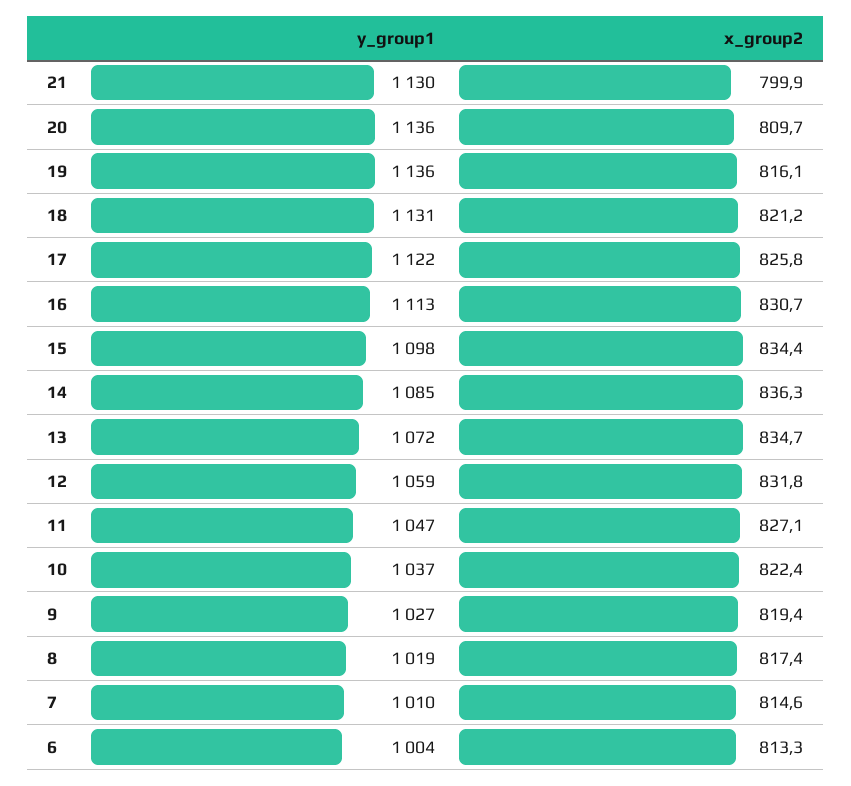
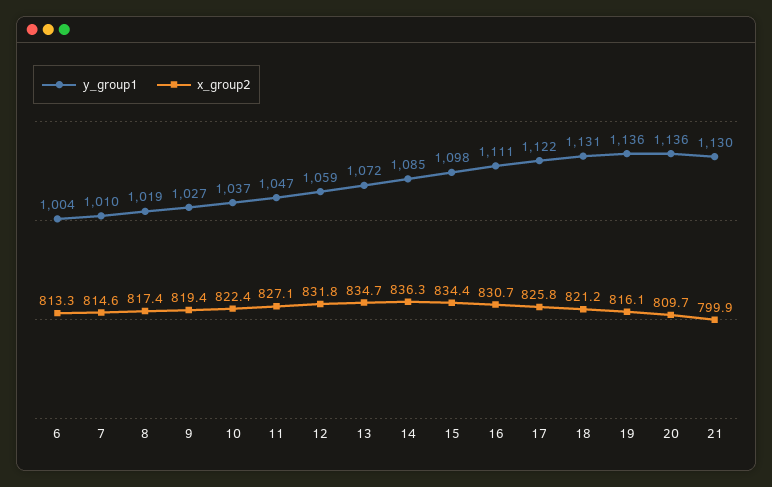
y_group1, 16: 1113 -> 1111

